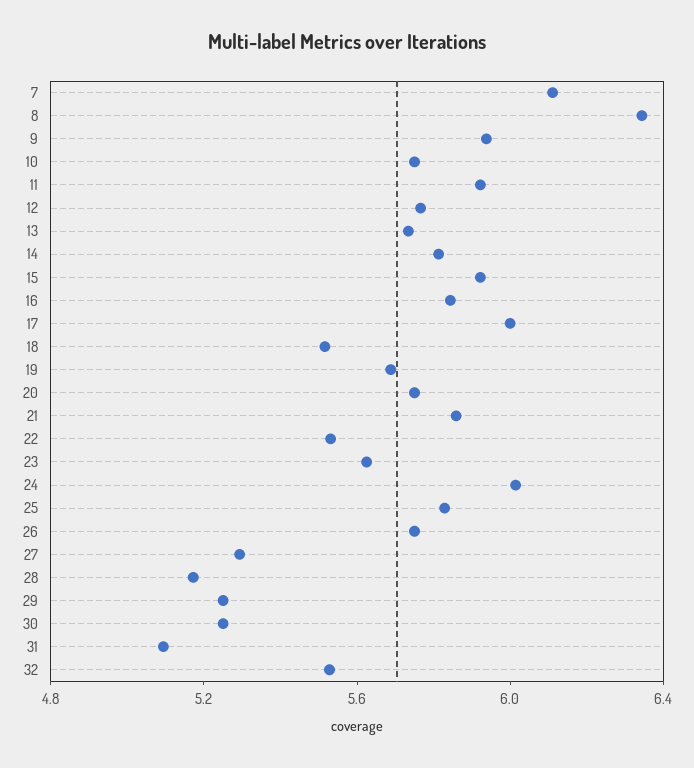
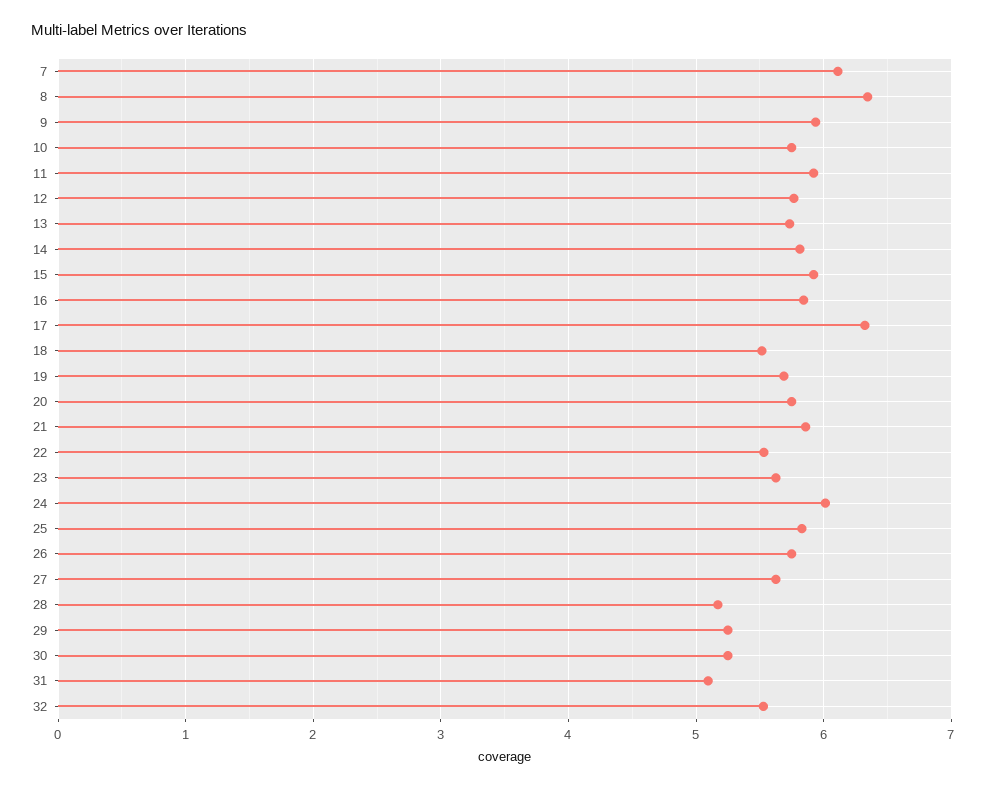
17: 6 -> 6.3
27: 5.3 -> 5.6

